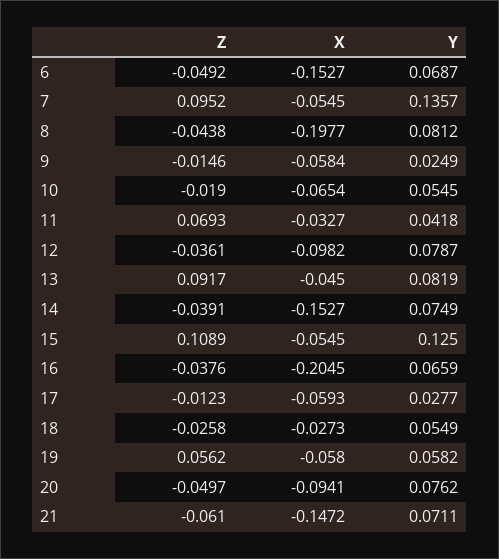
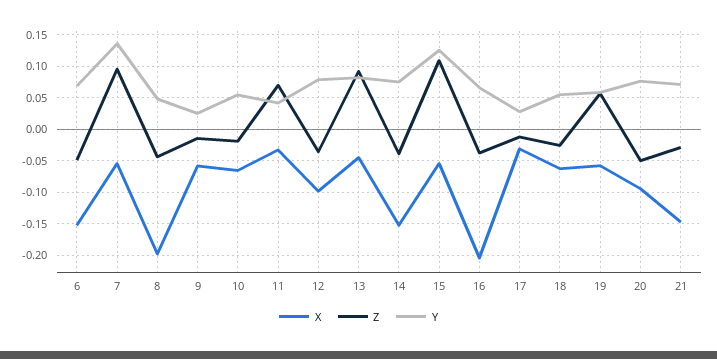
Y, 8: 0.0812 -> 0.05
X, 17: -0.0593 -> -0.03
X, 18: -0.0273 -> -0.06
Z, 21: -0.061 -> -0.03

